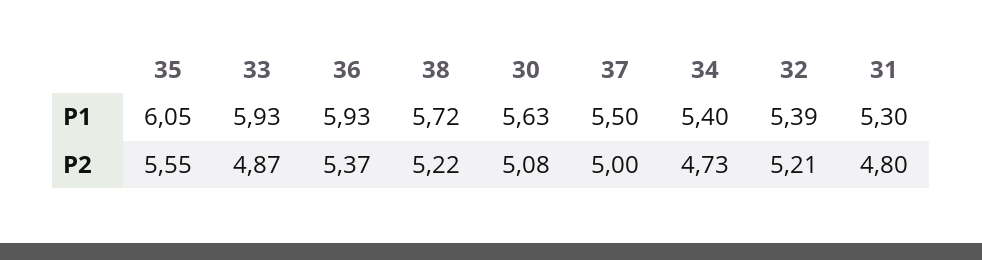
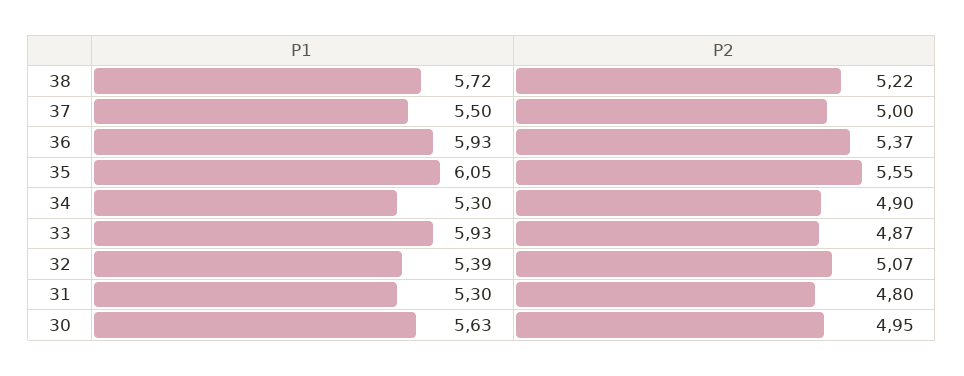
34, P1: 5.4 -> 5.3
30, P2: 5.08 -> 4.95
34, P2: 4.73 -> 4.9
32, P2: 5.21 -> 5.07

